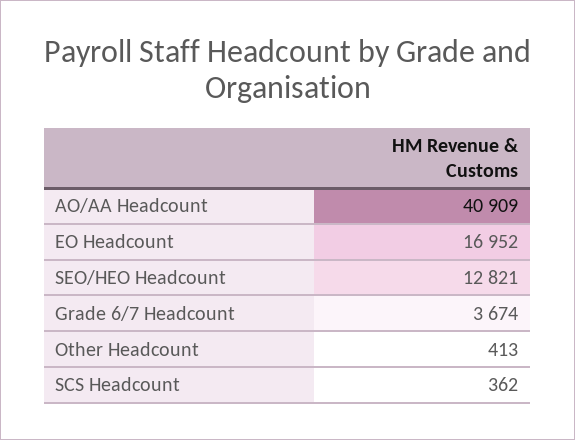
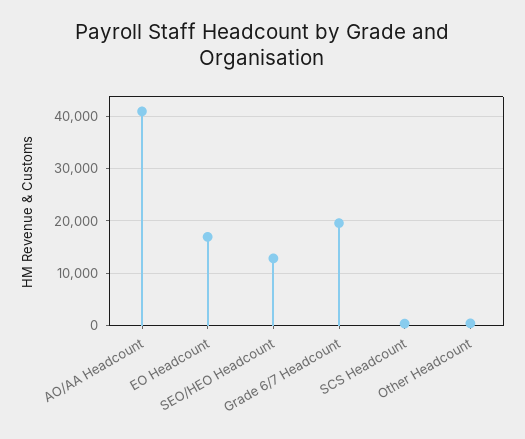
Grade 6/7 Headcount: 3674 -> 20000

